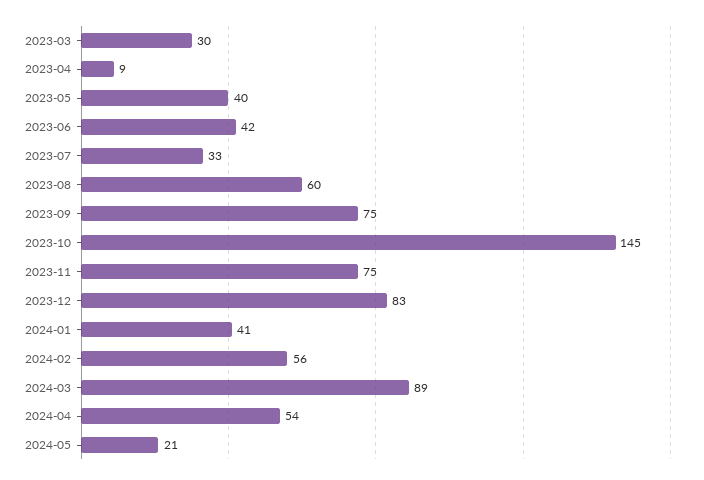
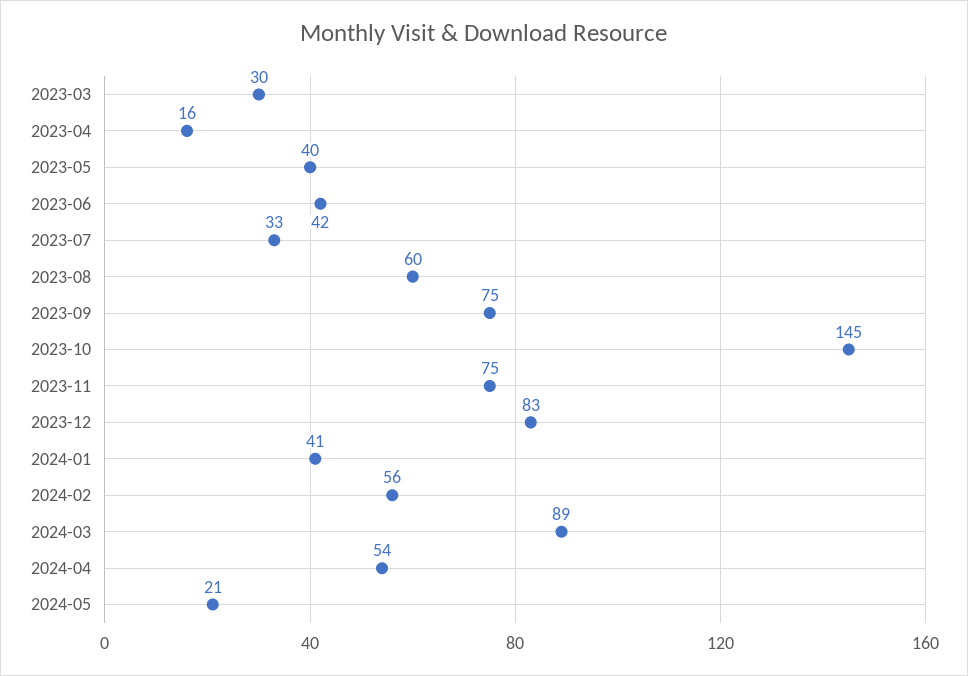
2023-04: 9 -> 16

